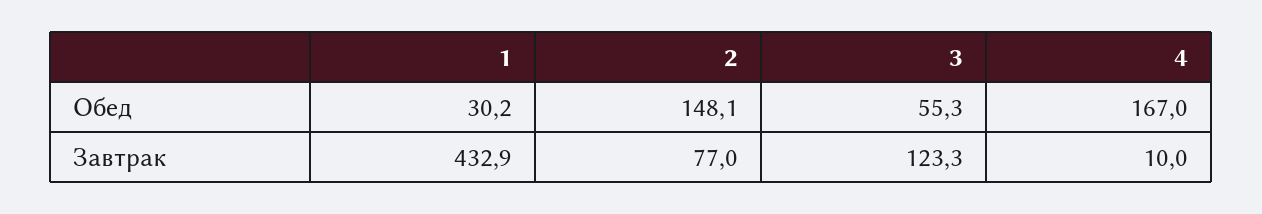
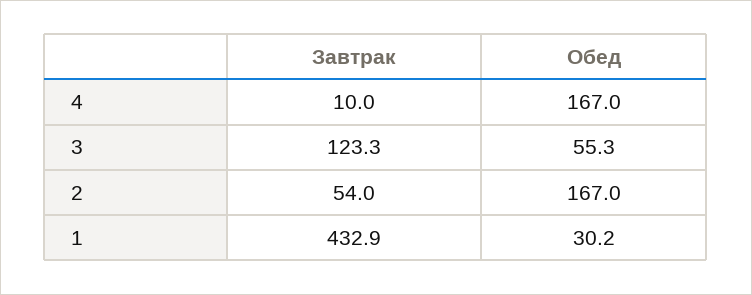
2, Обед: 148.1 -> 167
2, Завтрак: 77 -> 54

